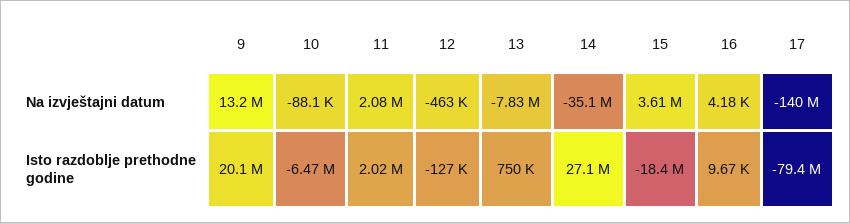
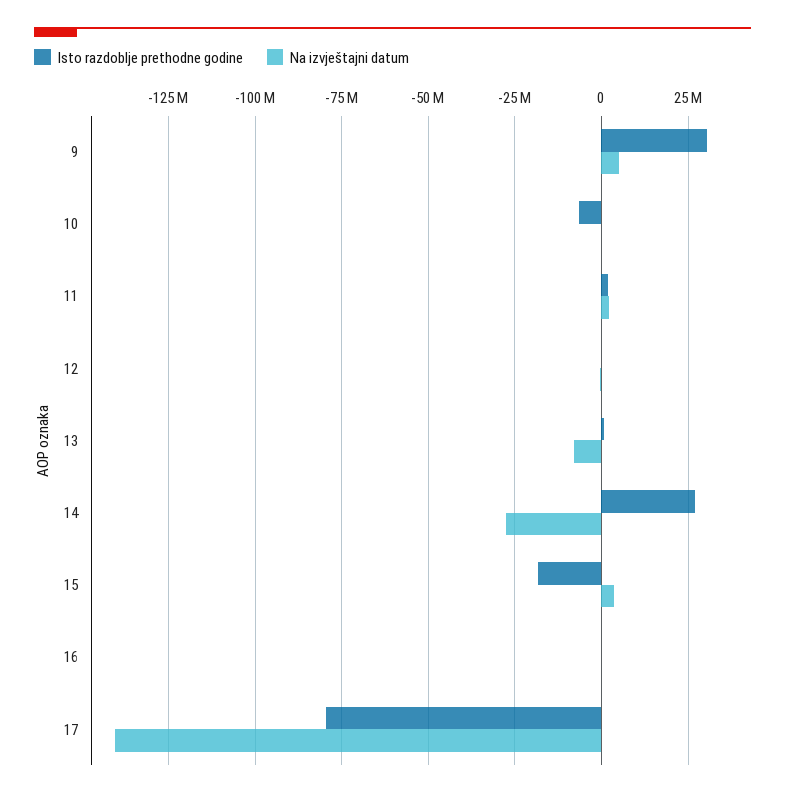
Na izvještajni datum, 9: 13200000 -> 5000000
Na izvještajni datum, 14: -35100000 -> -27500000
Isto razdoblje prethodne godine, 9: 20100000 -> 30000000

